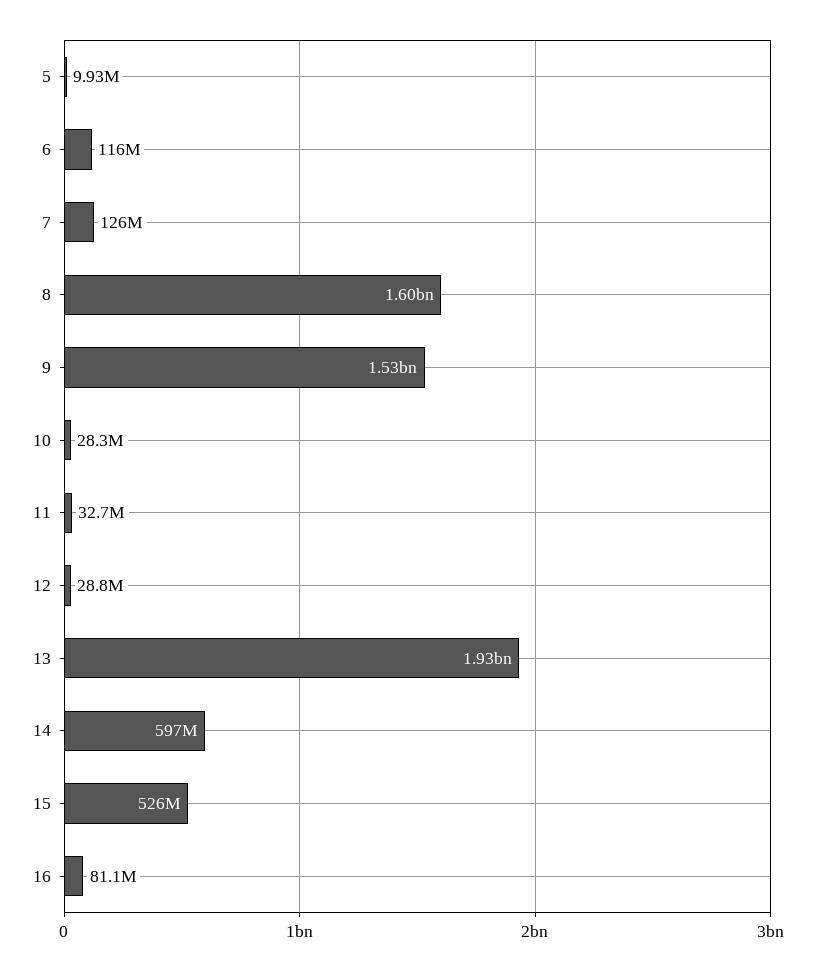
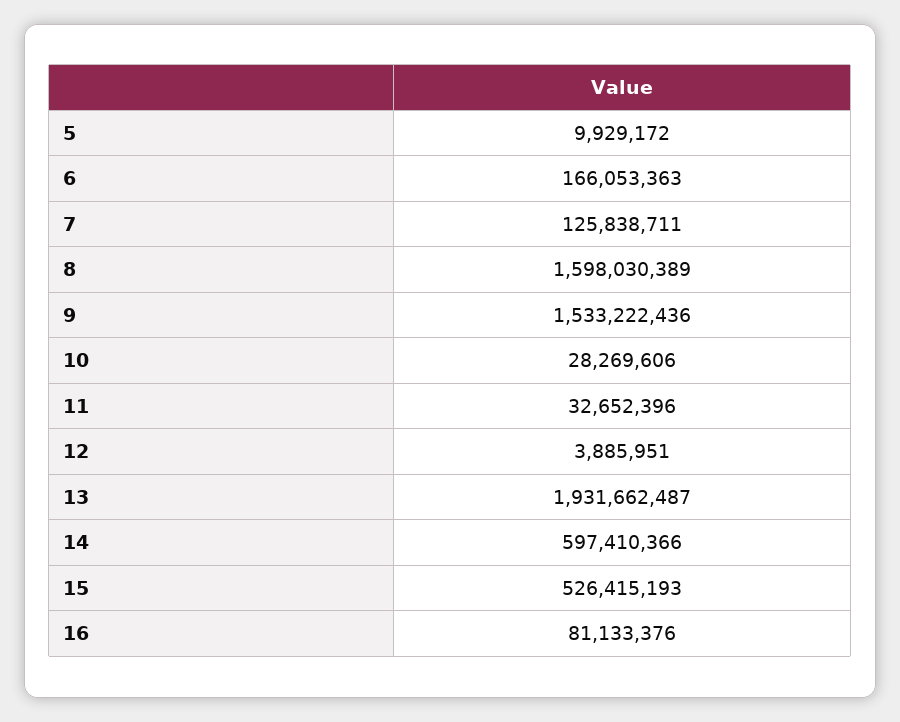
6: 116000000 -> 166053363
12: 28800000 -> 3885951

